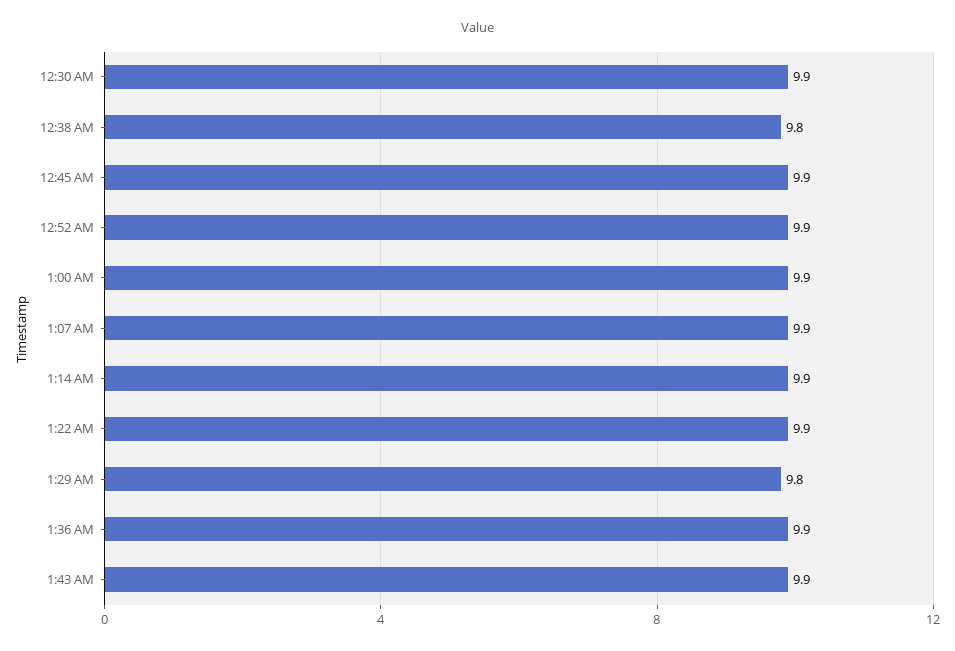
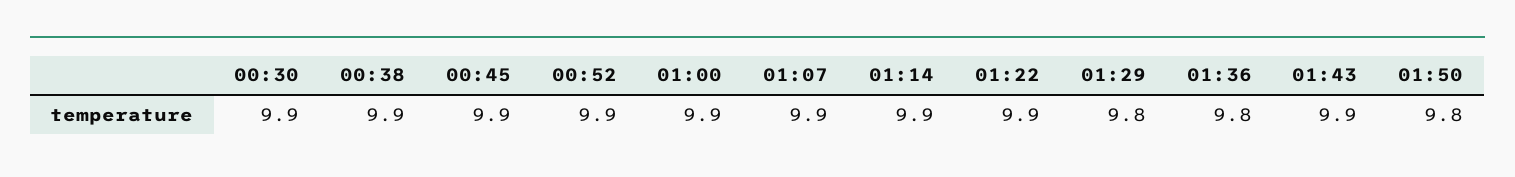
12:38 AM: 9.8 -> 9.9
1:36 AM: 9.9 -> 9.8
01:50: none -> 9.8

